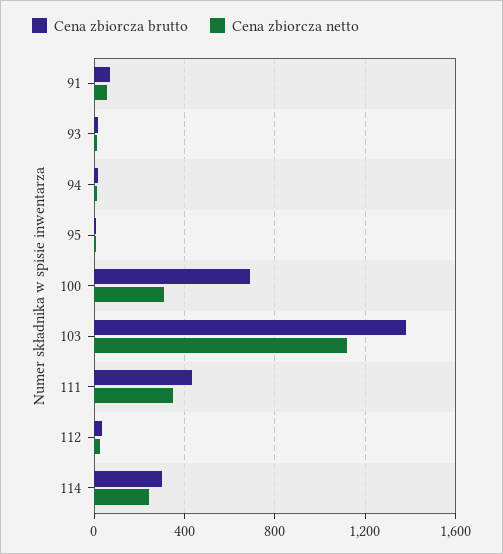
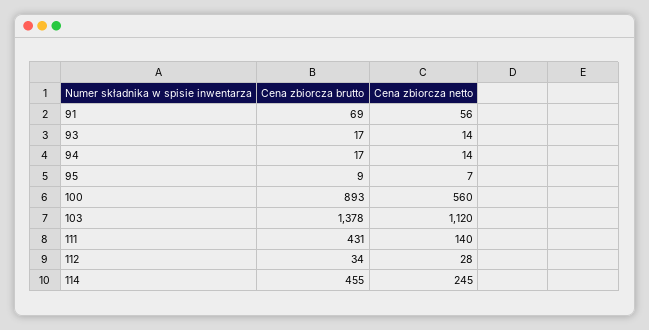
Cena zbiorcza brutto, 100: 700 -> 893
Cena zbiorcza netto, 100: 300 -> 560
Cena zbiorcza netto, 111: 350 -> 140
Cena zbiorcza brutto, 114: 300 -> 455

